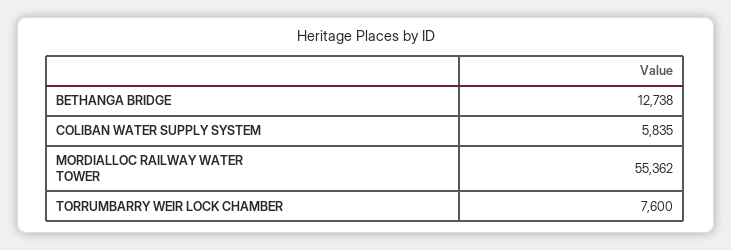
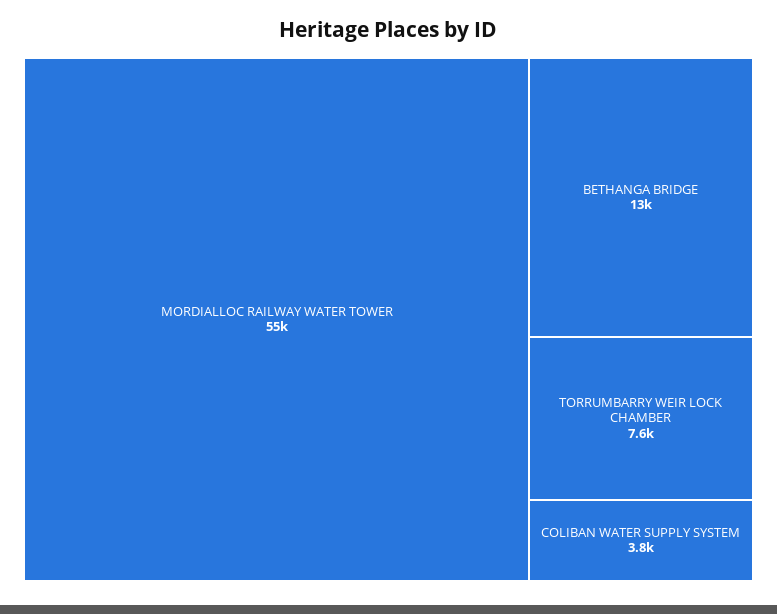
COLIBAN WATER SUPPLY SYSTEM: 5835 -> 3800

